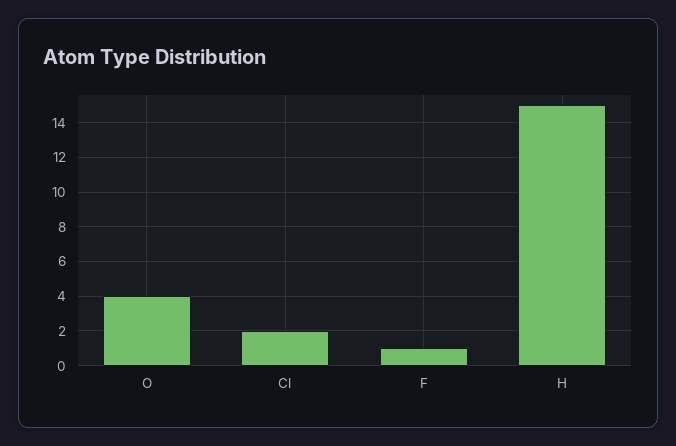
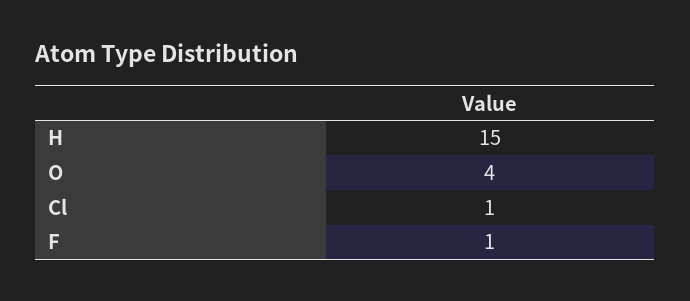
Cl: 2 -> 1

